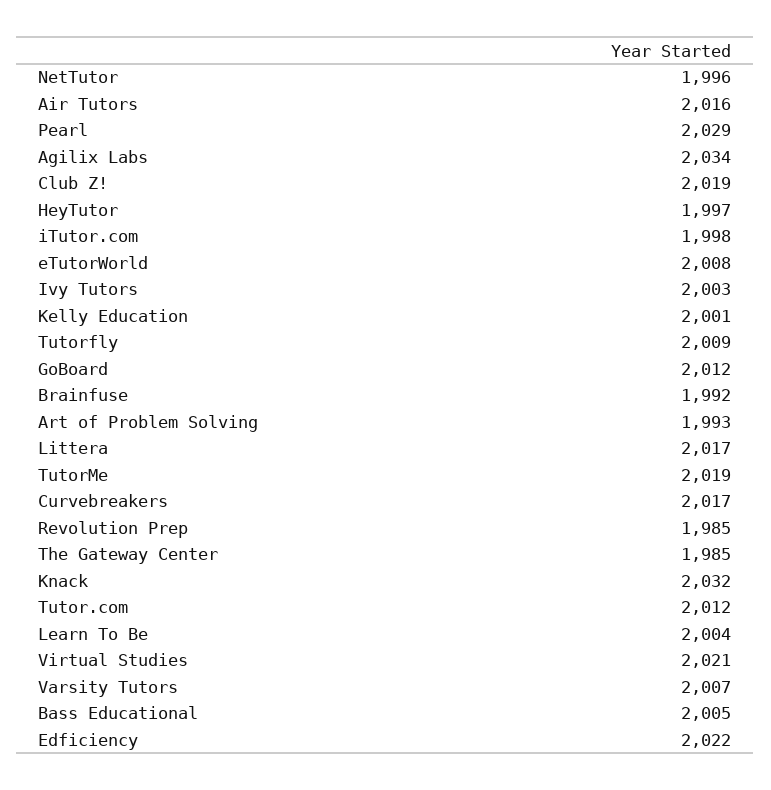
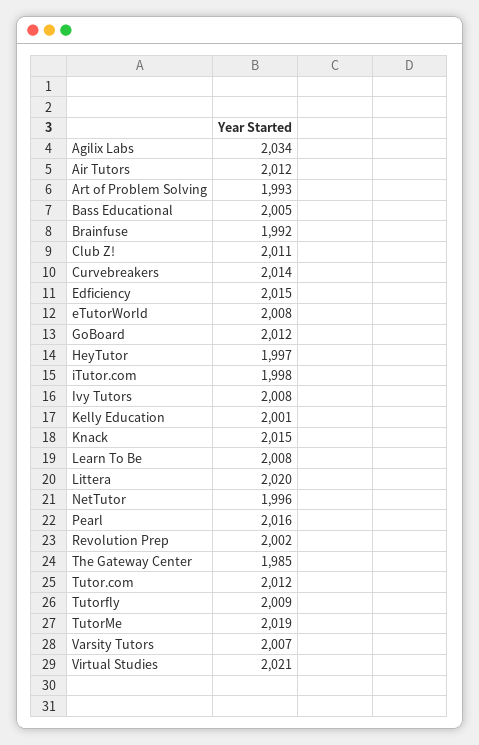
Air Tutors: 2016 -> 2012
Pearl: 2029 -> 2016
Club Z!: 2019 -> 2011
Ivy Tutors: 2003 -> 2008
Littera: 2017 -> 2020
Curvebreakers: 2017 -> 2014
Revolution Prep: 1985 -> 2002
Knack: 2032 -> 2015
Learn To Be: 2004 -> 2008
Edficiency: 2022 -> 2015

